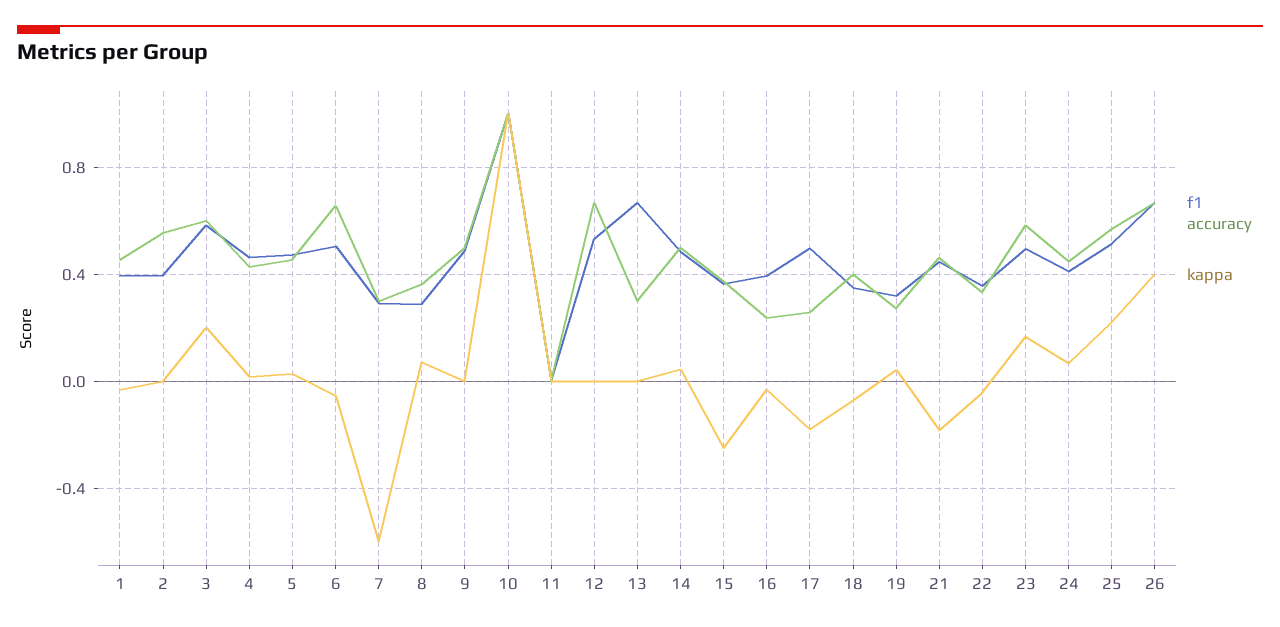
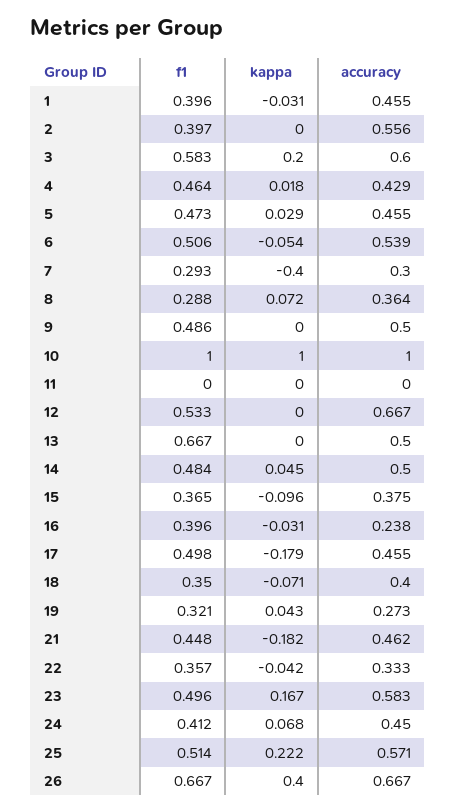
accuracy, 6: 0.65 -> 0.539
kappa, 7: -0.6 -> -0.4
accuracy, 13: 0.3 -> 0.5
kappa, 15: -0.25 -> -0.096
accuracy, 17: 0.25 -> 0.455

